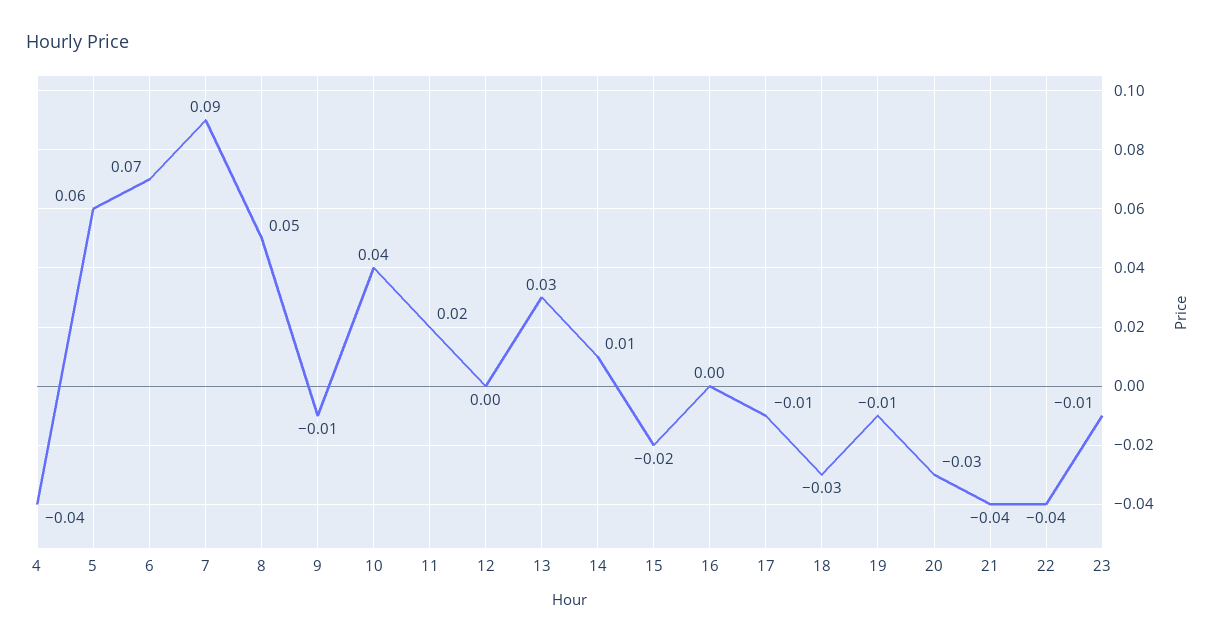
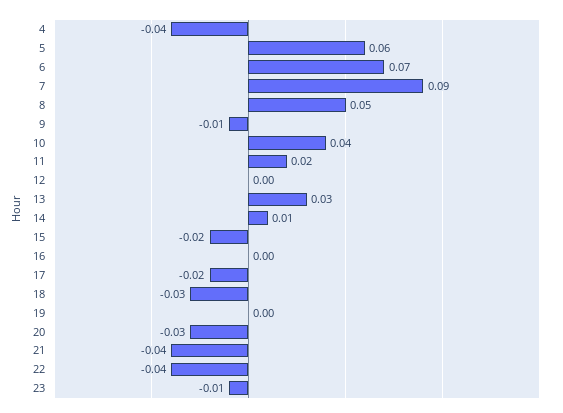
17: -0.01 -> -0.02
19: -0.01 -> 0

